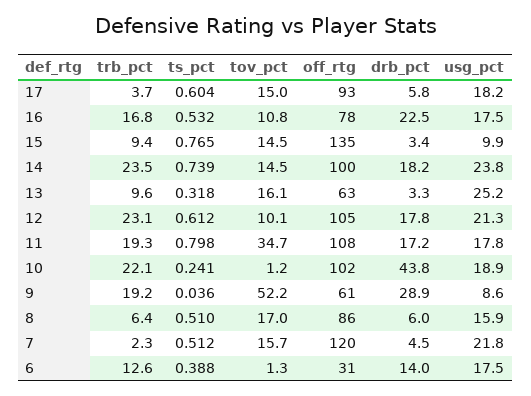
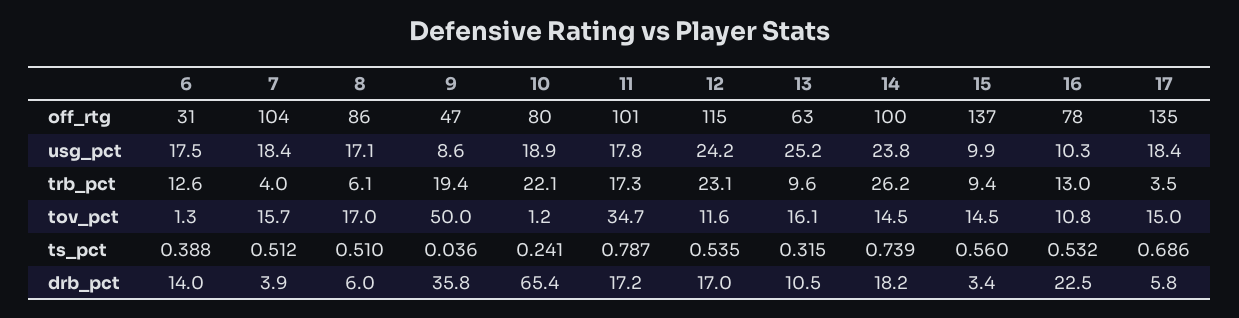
trb_pct, 17: 3.7 -> 3.5
ts_pct, 17: 0.604 -> 0.686
off_rtg, 17: 93 -> 135
usg_pct, 17: 18.2 -> 18.4
trb_pct, 16: 16.8 -> 13
usg_pct, 16: 17.5 -> 10.3
ts_pct, 15: 0.765 -> 0.56
off_rtg, 15: 135 -> 137
trb_pct, 14: 23.5 -> 26.2
ts_pct, 13: 0.318 -> 0.315
drb_pct, 13: 3.3 -> 10.5
ts_pct, 12: 0.612 -> 0.535
tov_pct, 12: 10.1 -> 11.6
off_rtg, 12: 105 -> 115
drb_pct, 12: 17.8 -> 17
usg_pct, 12: 21.3 -> 24.2
trb_pct, 11: 19.3 -> 17.3
ts_pct, 11: 0.798 -> 0.787
off_rtg, 11: 108 -> 101
off_rtg, 10: 102 -> 80
drb_pct, 10: 43.8 -> 65.4
trb_pct, 9: 19.2 -> 19.4
tov_pct, 9: 52.2 -> 50
off_rtg, 9: 61 -> 47
drb_pct, 9: 28.9 -> 35.8
trb_pct, 8: 6.4 -> 6.1
usg_pct, 8: 15.9 -> 17.1
trb_pct, 7: 2.3 -> 4
off_rtg, 7: 120 -> 104
drb_pct, 7: 4.5 -> 3.9
usg_pct, 7: 21.8 -> 18.4

